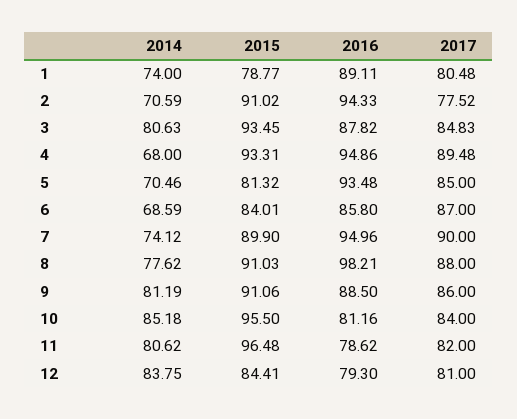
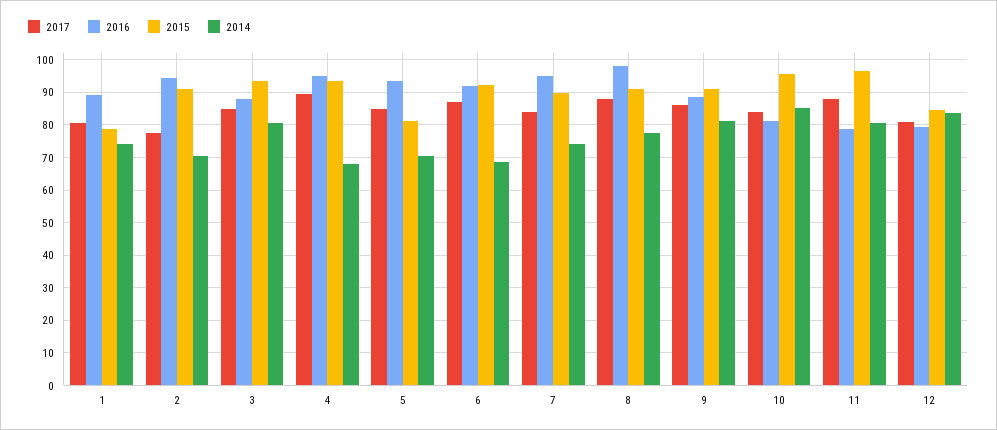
2015, 6: 84.01 -> 92
2016, 6: 85.8 -> 92
2017, 7: 90 -> 84
2017, 11: 82 -> 88

